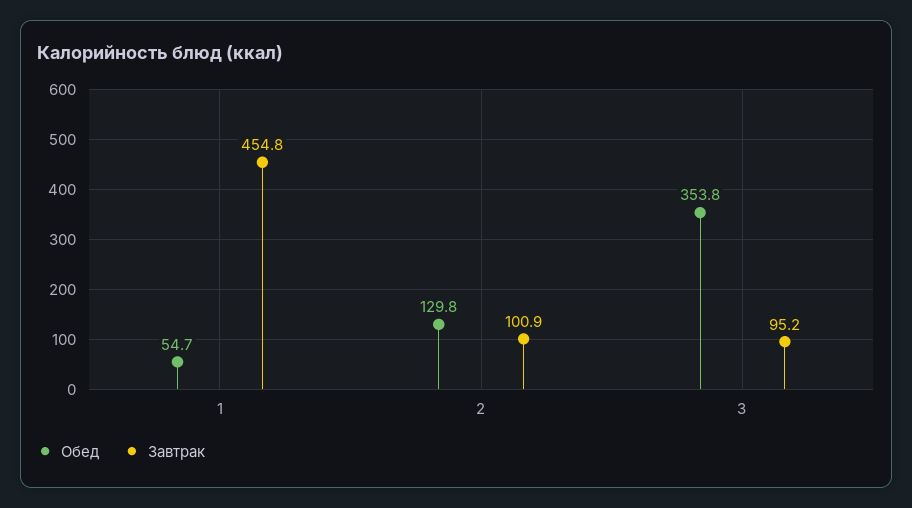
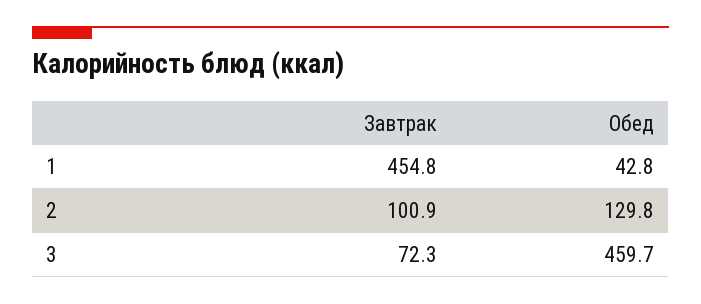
Обед, 1: 54.7 -> 42.8
Обед, 3: 353.8 -> 459.7
Завтрак, 3: 95.2 -> 72.3

